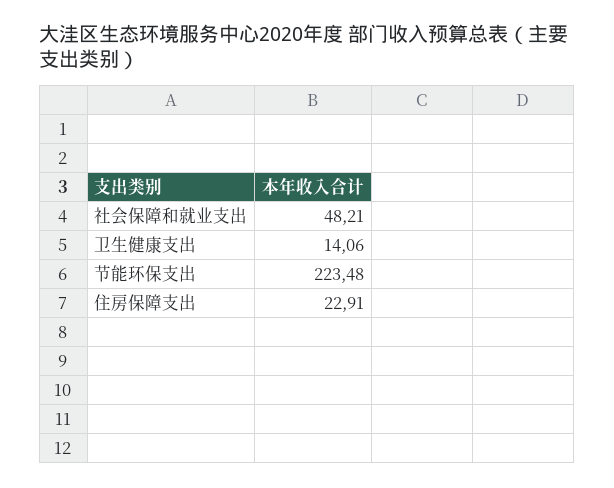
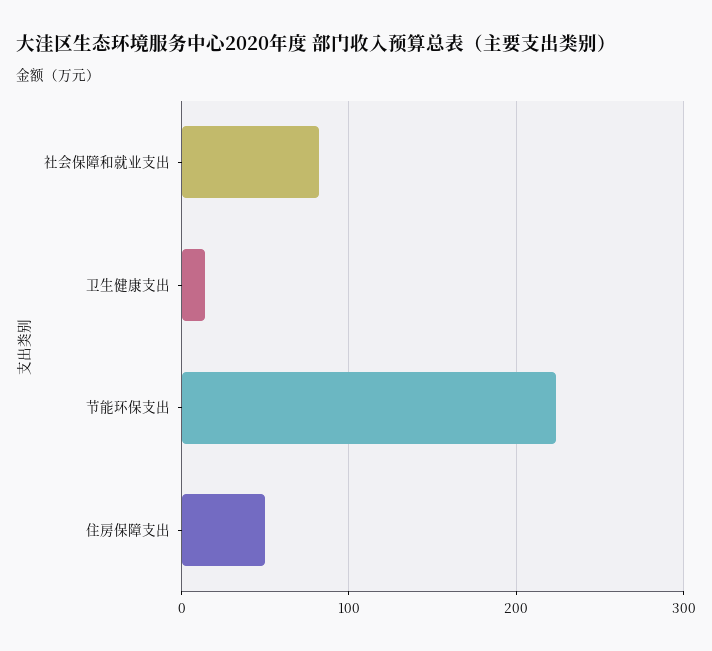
社会保障和就业支出: 48.21 -> 80
住房保障支出: 22.91 -> 50

